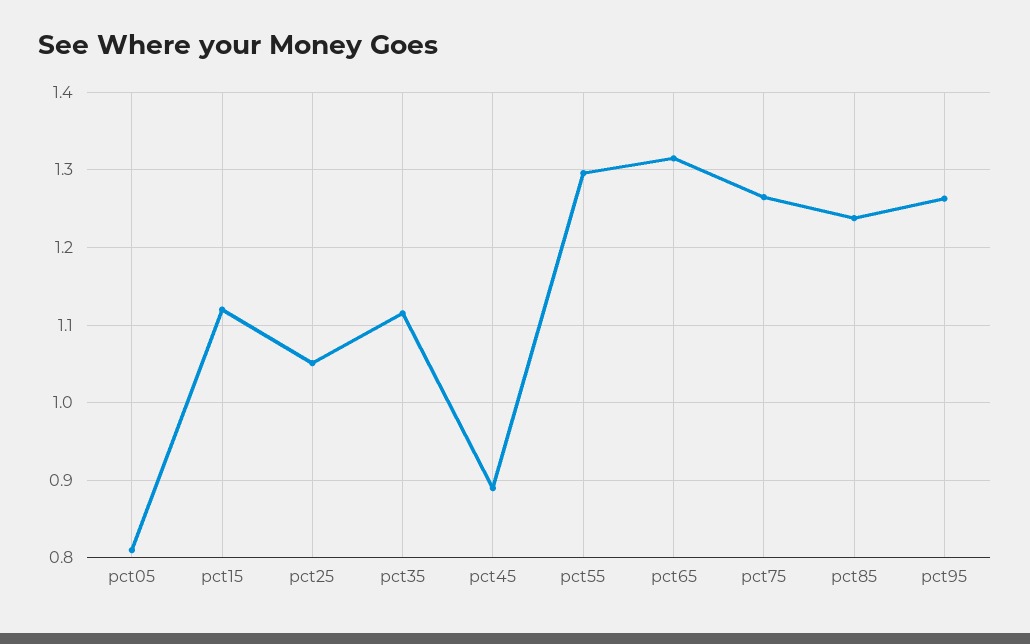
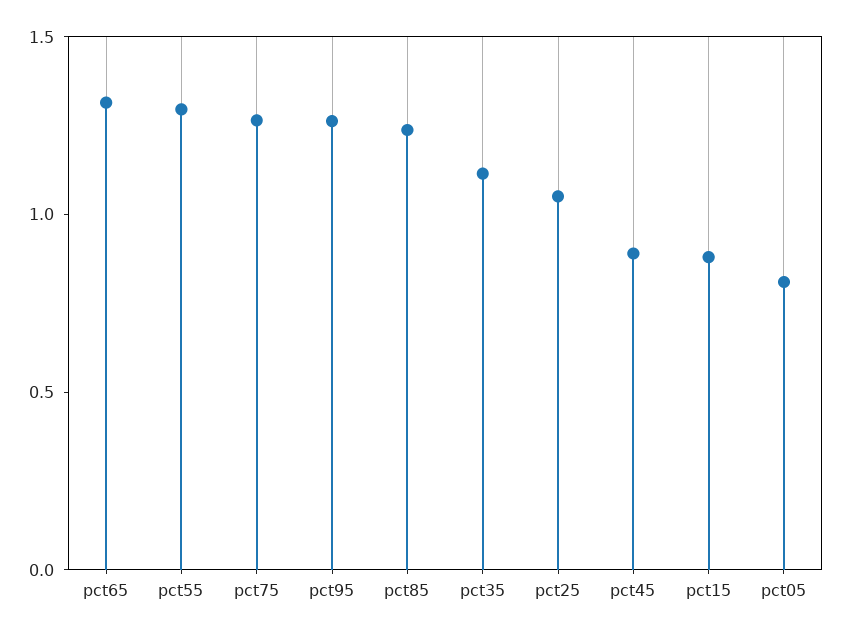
pct15: 1.12 -> 0.9

